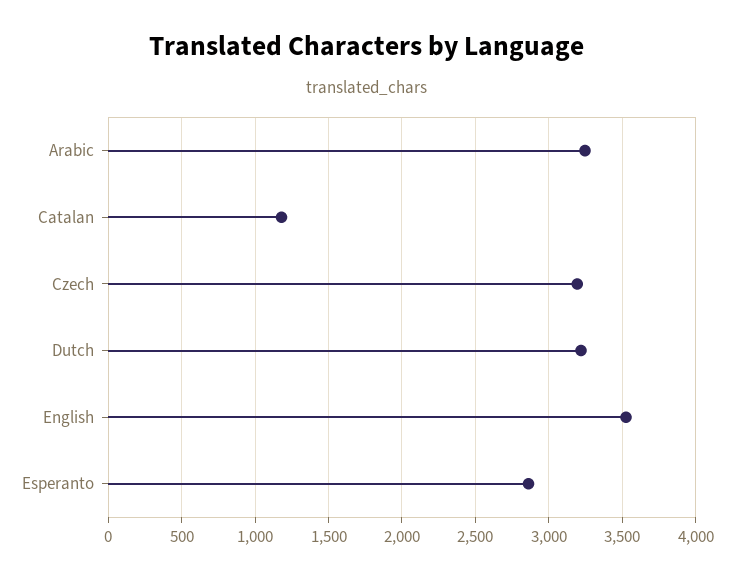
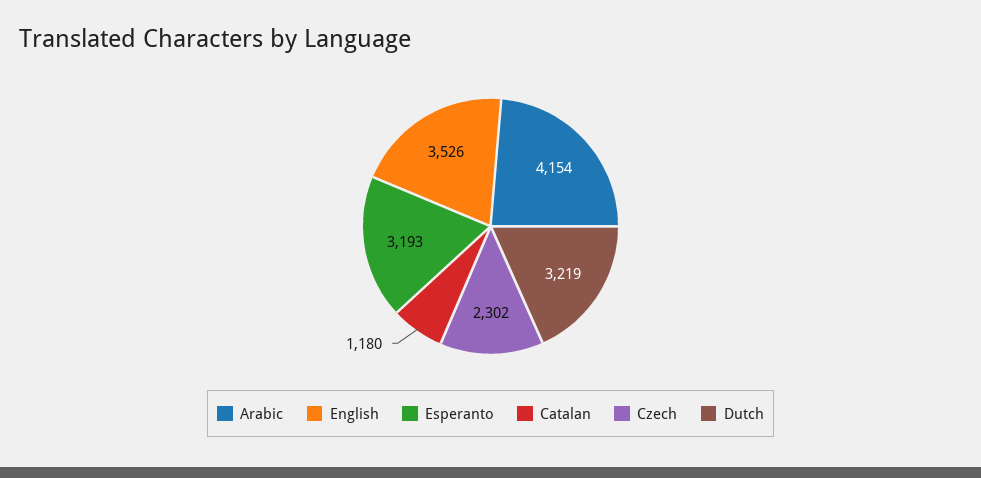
Arabic: 3250 -> 4154
Czech: 3200 -> 2302
Esperanto: 2850 -> 3193

